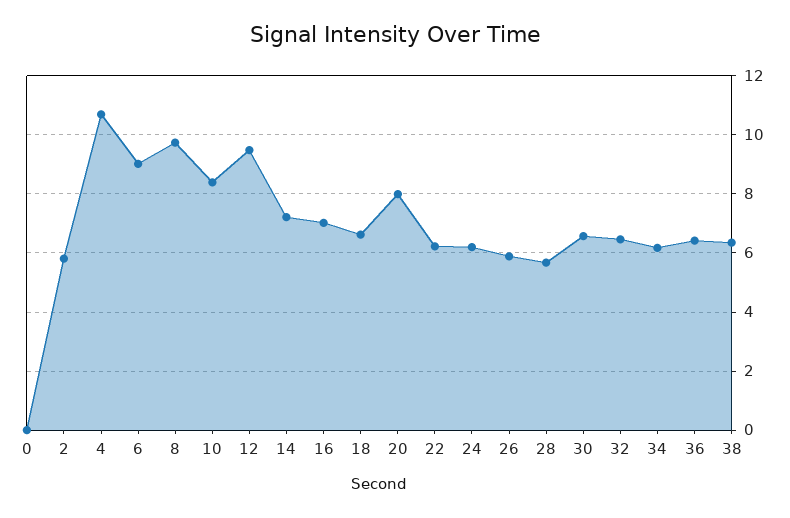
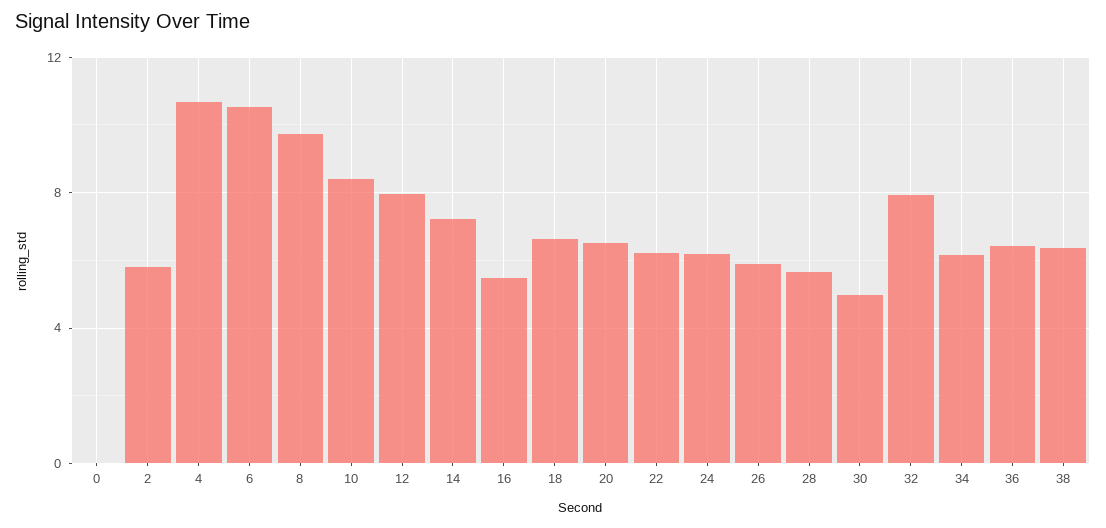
6: 9 -> 10.5
12: 9.5 -> 8
16: 7 -> 5.5
20: 8 -> 6.5
30: 6.5 -> 5
32: 6.5 -> 8

